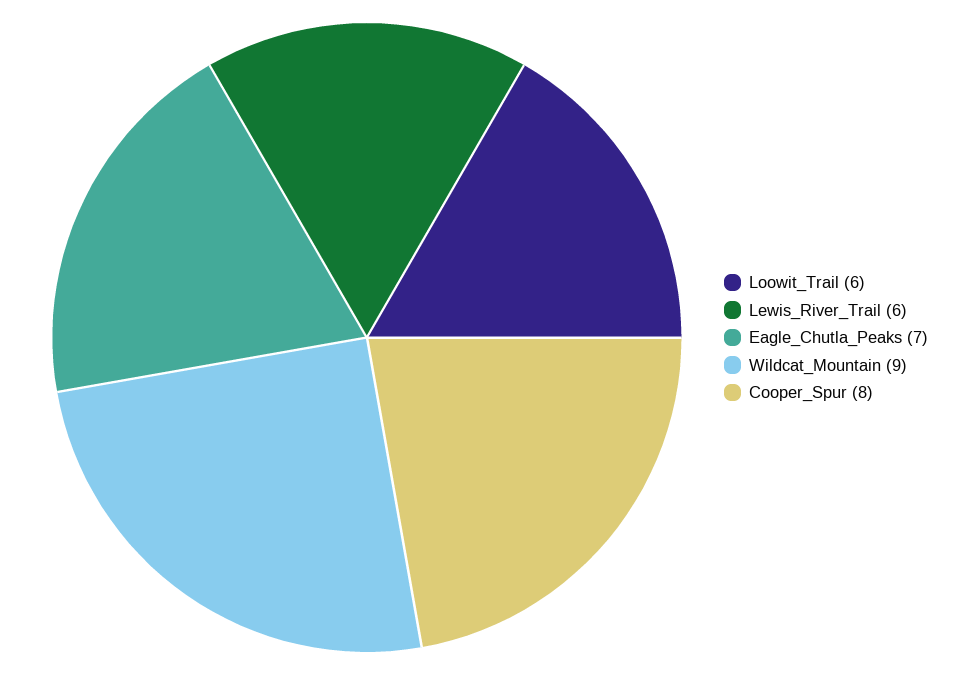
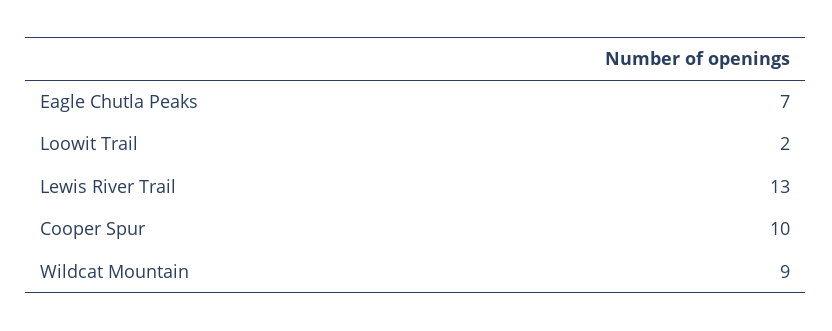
Loowit_Trail: 6 -> 2
Lewis_River_Trail: 6 -> 13
Cooper_Spur: 8 -> 10

